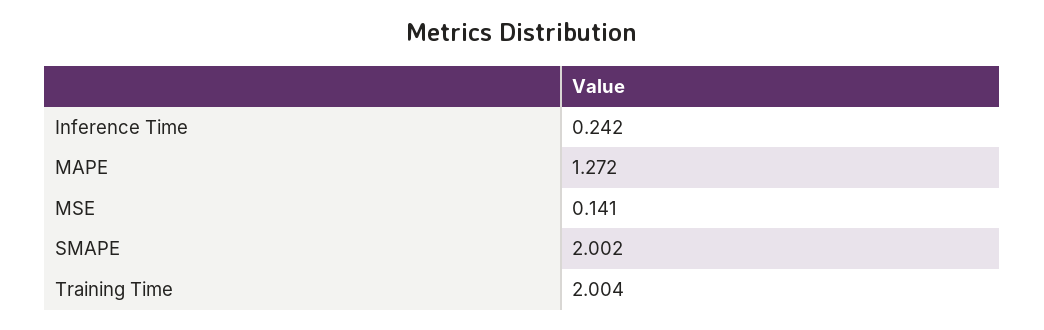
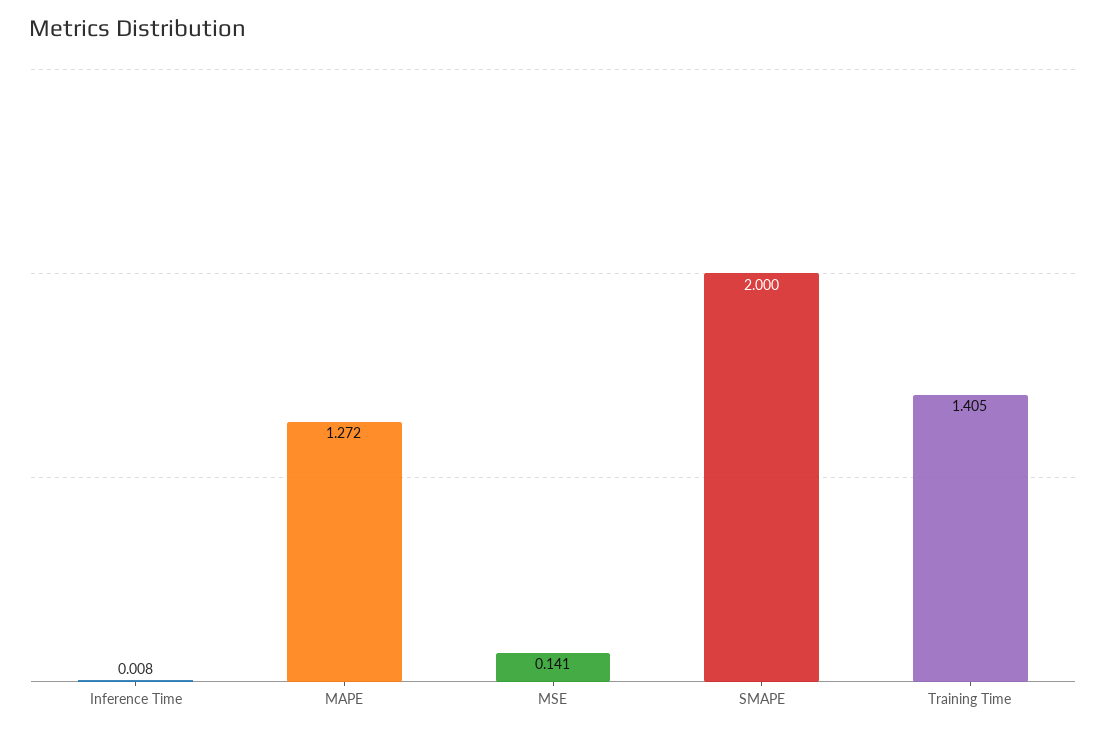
Inference Time: 0.242 -> 0.008
SMAPE: 2.002 -> 2
Training Time: 2.004 -> 1.405

